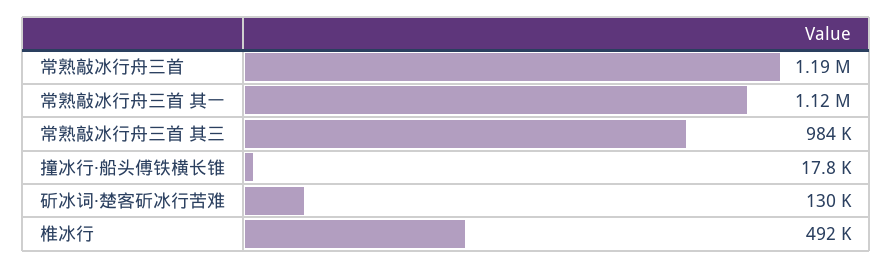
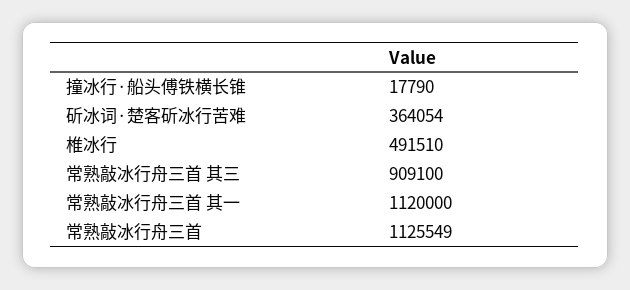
常熟敲冰行舟三首: 1190000 -> 1125549
常熟敲冰行舟三首 其三: 984000 -> 909100
斫冰词·楚客斫冰行苦难: 130000 -> 364054

